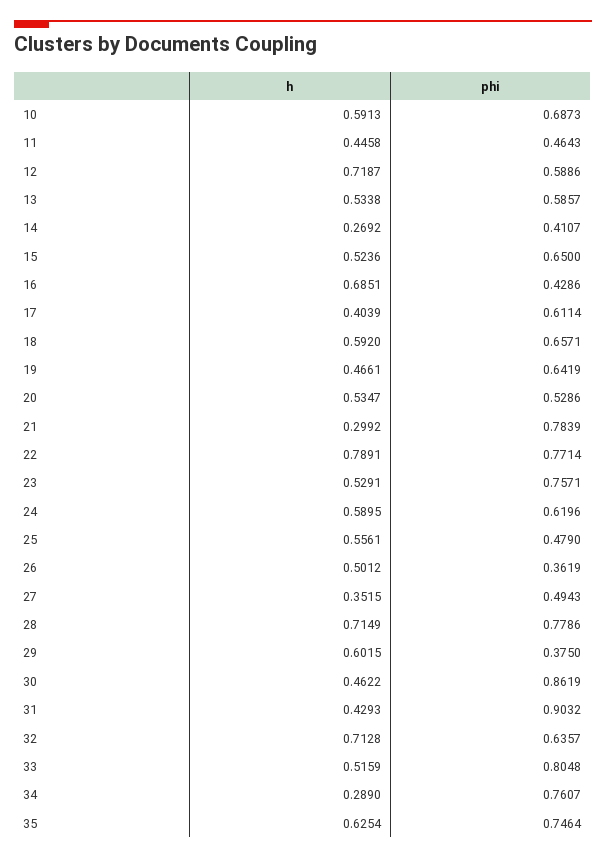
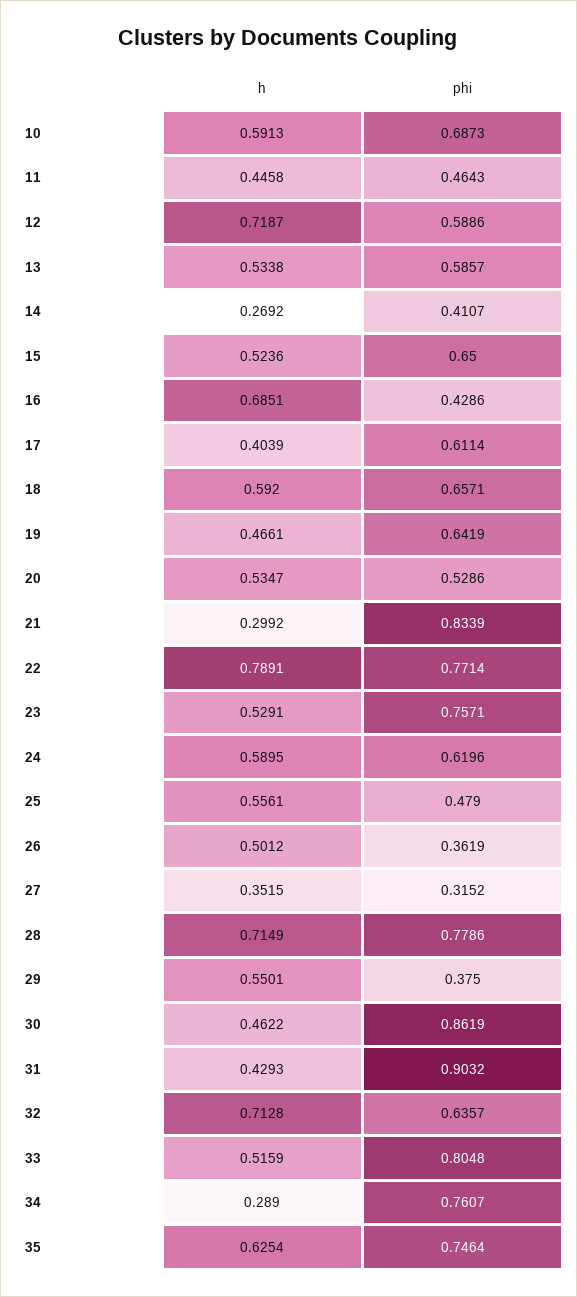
phi, 21: 0.7839 -> 0.8339
phi, 27: 0.4943 -> 0.3152
h, 29: 0.6015 -> 0.5501

